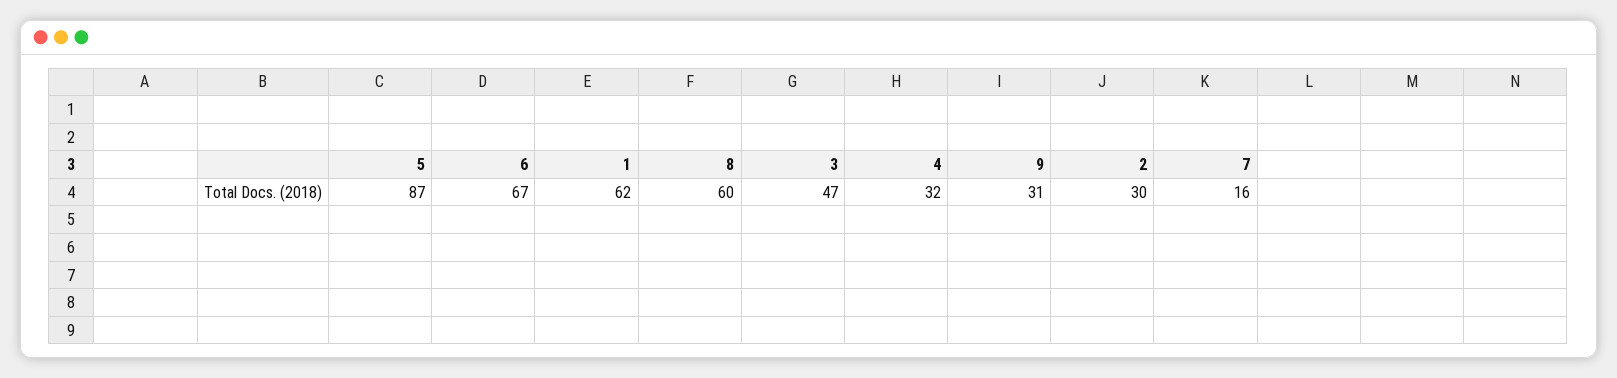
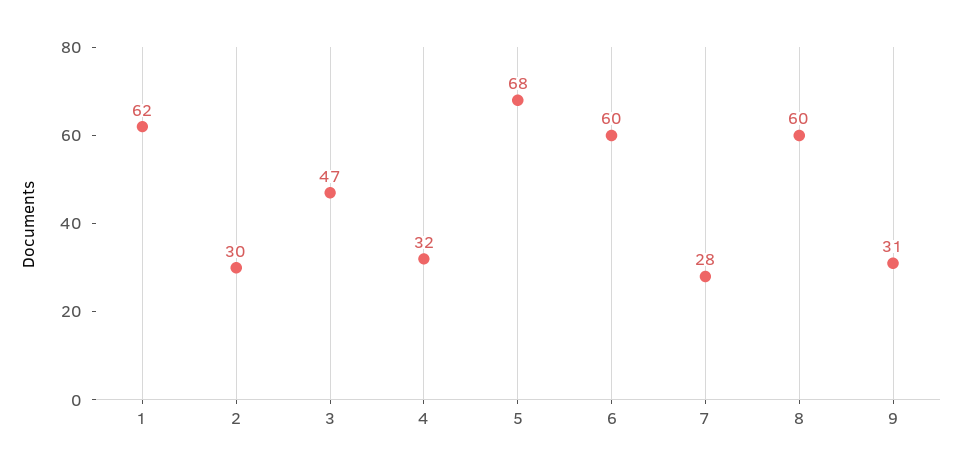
5: 87 -> 68
6: 67 -> 60
7: 16 -> 28

